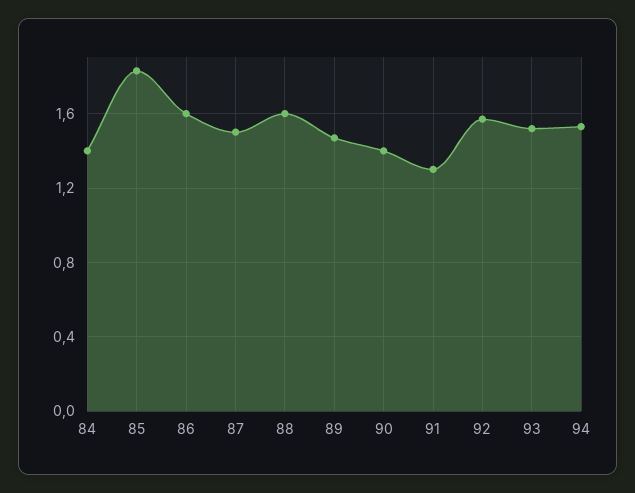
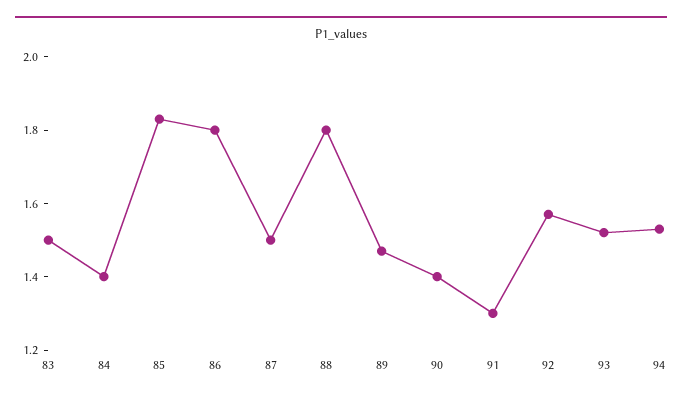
86: 1.6 -> 1.8
88: 1.6 -> 1.8
83: none -> 1.5

